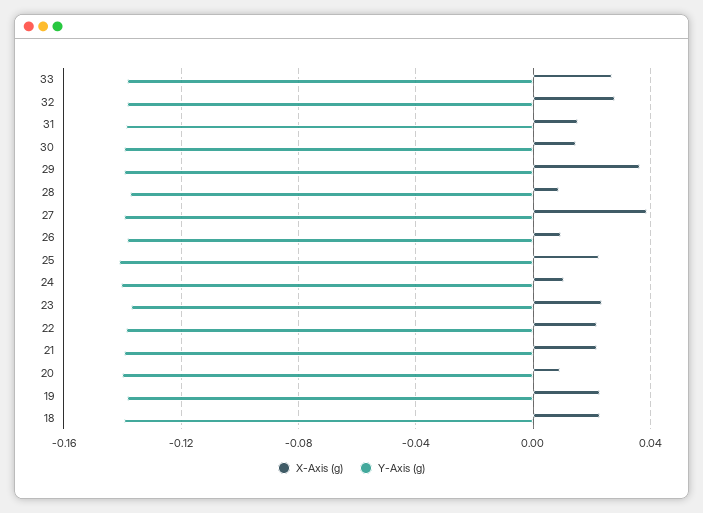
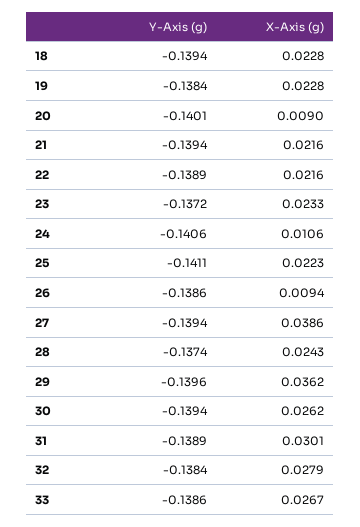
X-Axis (g), 31: 0.015 -> 0.0301
X-Axis (g), 30: 0.015 -> 0.0262
X-Axis (g), 28: 0.01 -> 0.0243

